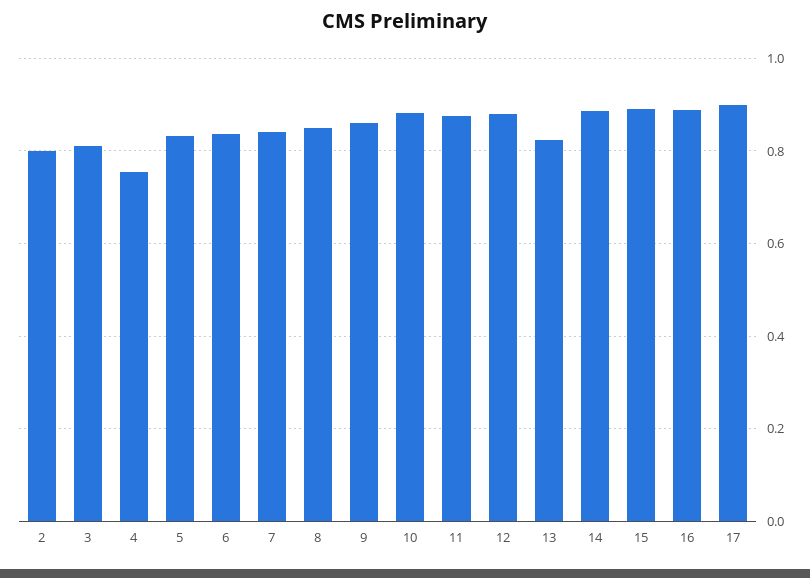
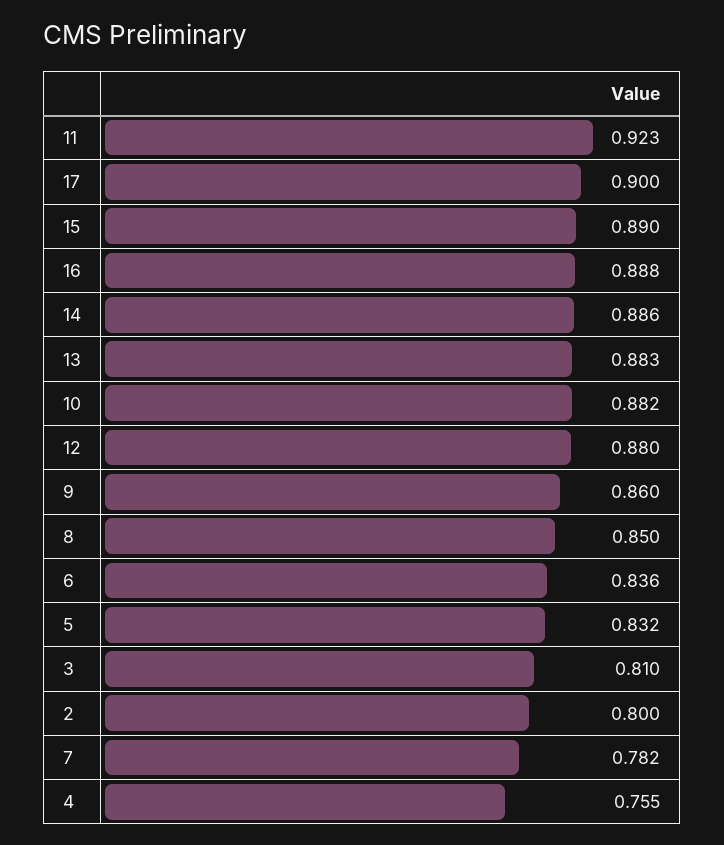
7: 0.84 -> 0.782
11: 0.88 -> 0.923
13: 0.82 -> 0.883

